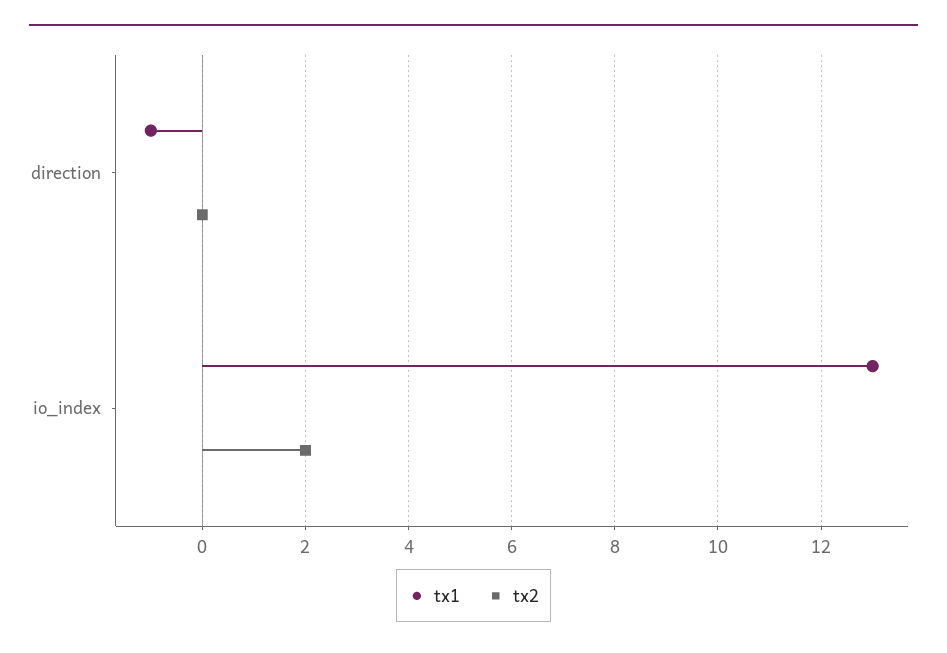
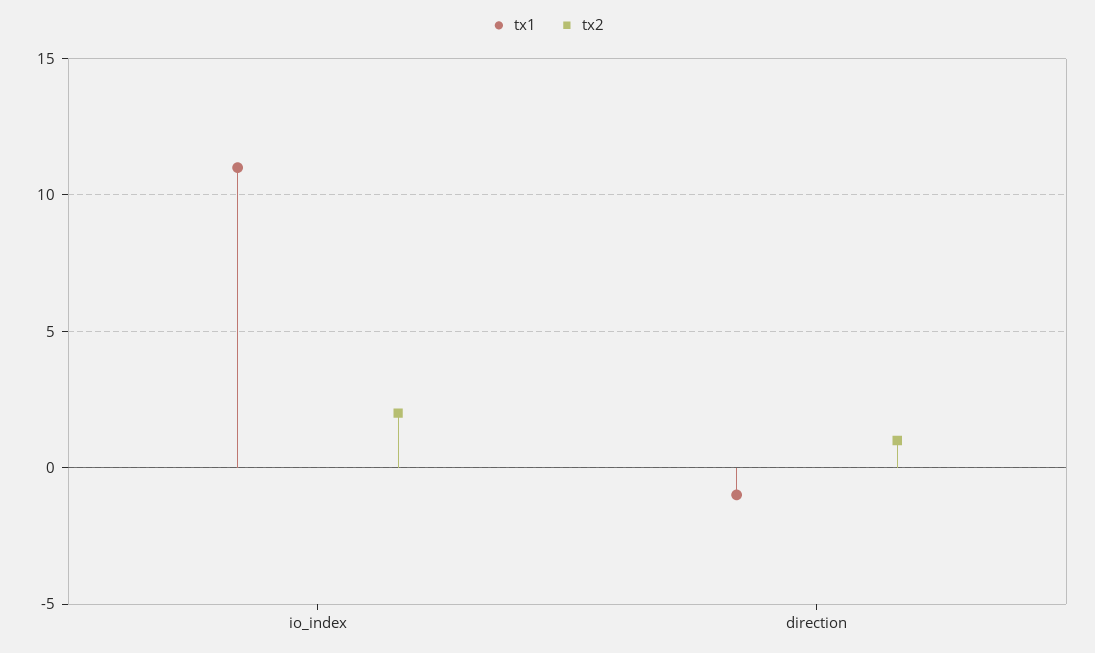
tx2, direction: 0 -> 1
tx1, io_index: 13 -> 11

